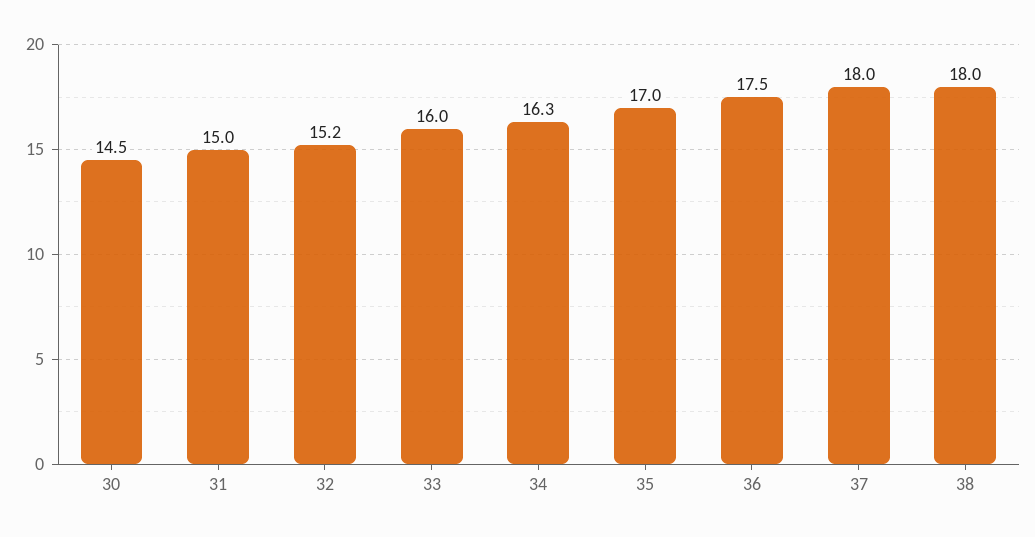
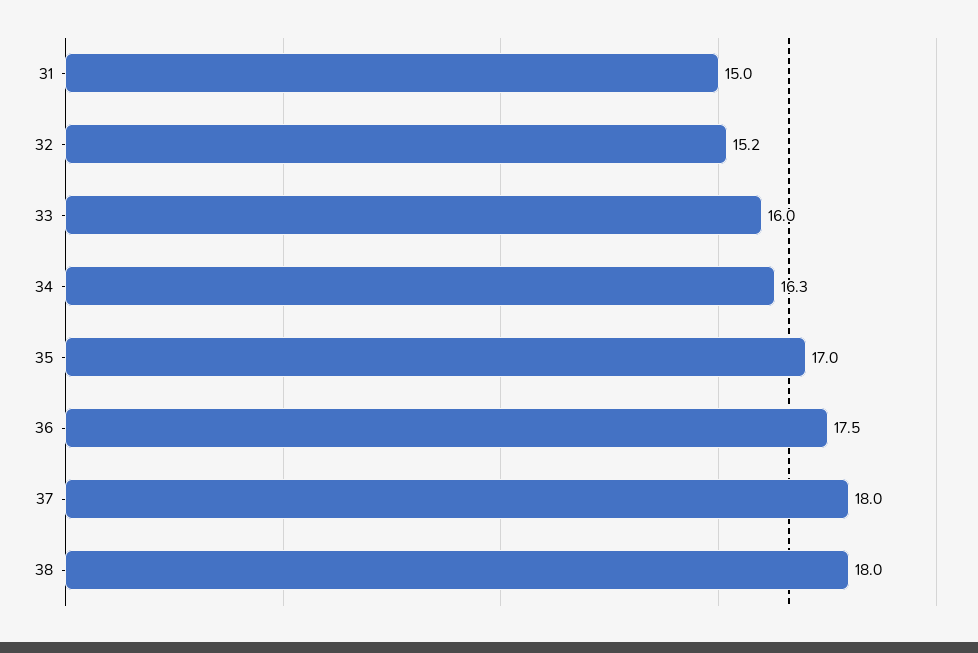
30: 14.5 -> none

